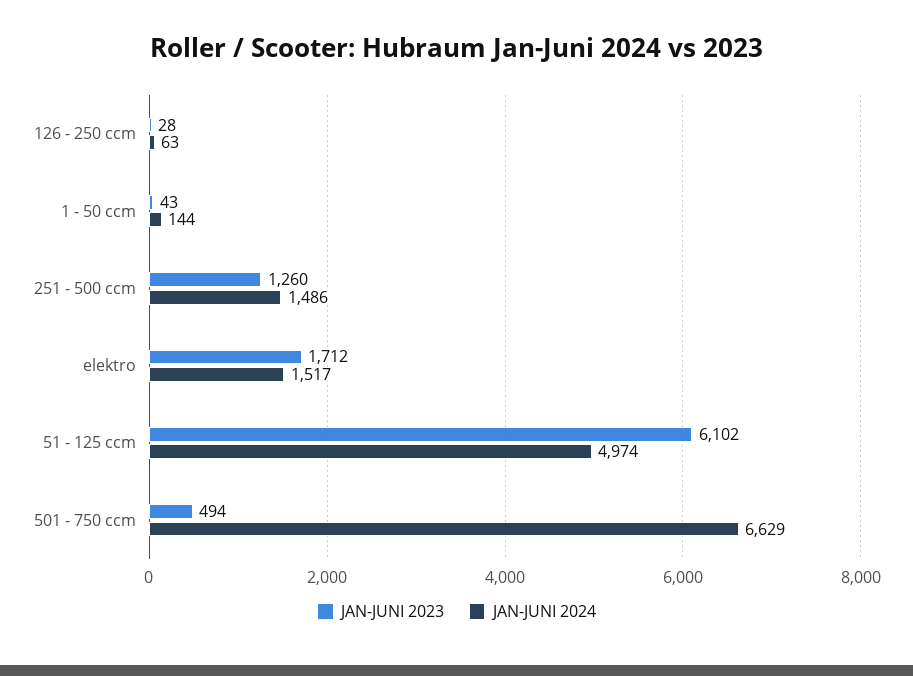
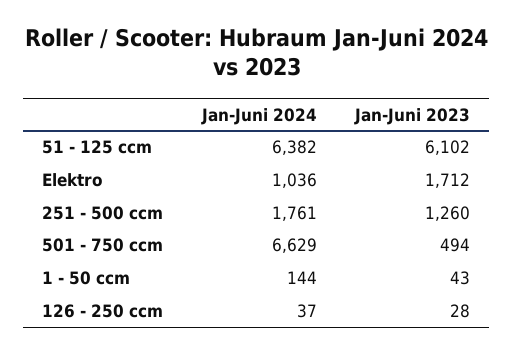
JAN-JUNI 2024, 126 - 250 ccm: 63 -> 37
JAN-JUNI 2024, 251 - 500 ccm: 1486 -> 1761
JAN-JUNI 2024, elektro: 1517 -> 1036
JAN-JUNI 2024, 51 - 125 ccm: 4974 -> 6382

